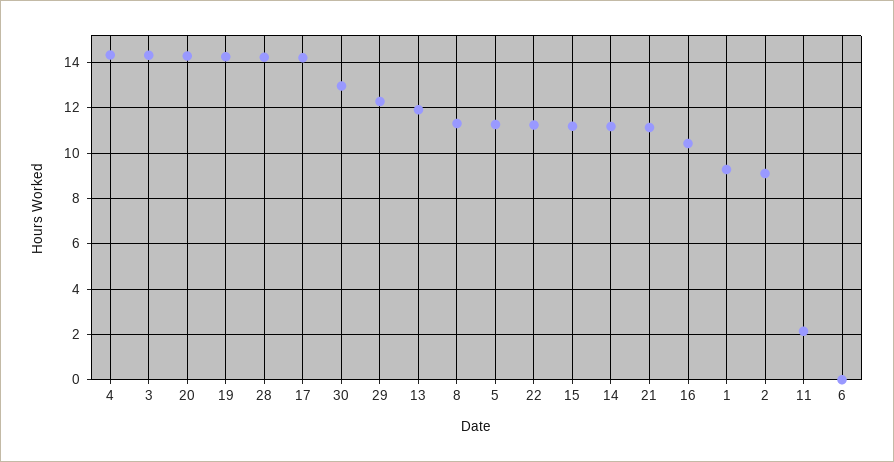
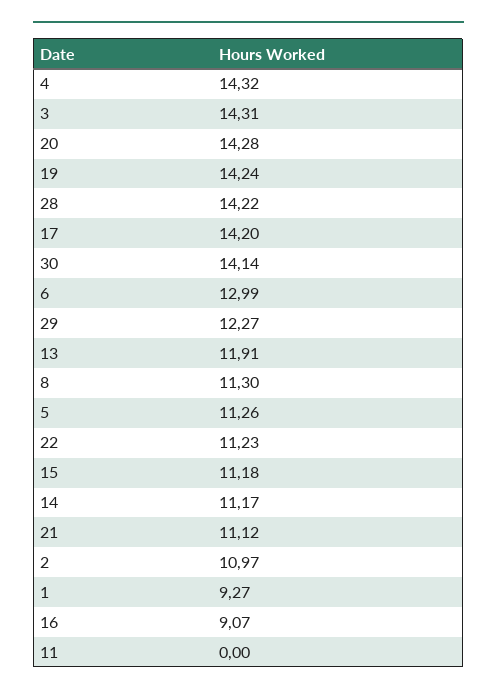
30: 13 -> 14.14
16: 10.5 -> 9.07
2: 9 -> 10.97
11: 2 -> 0
6: 0 -> 12.99

